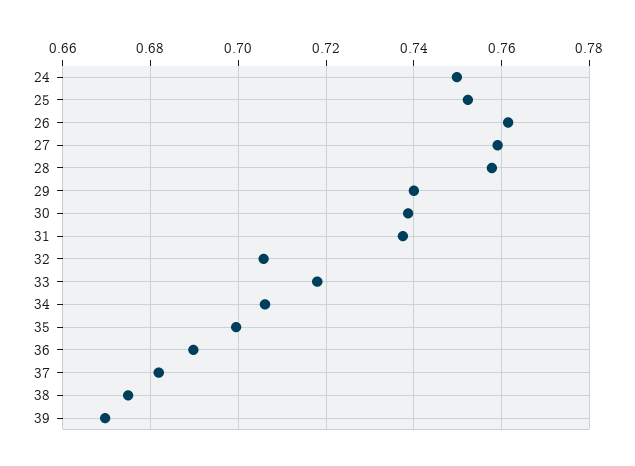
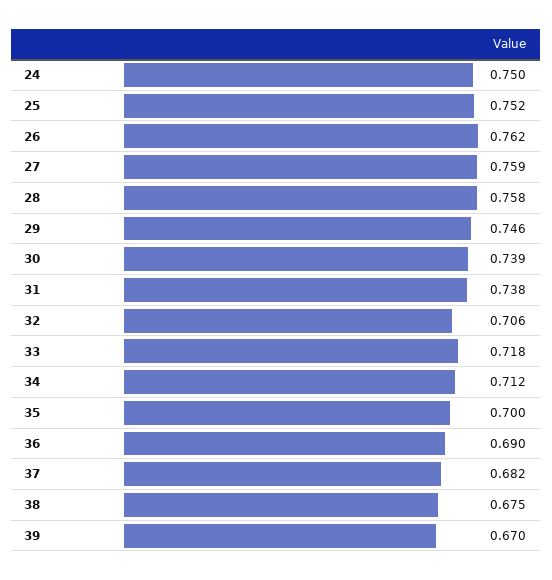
29: 0.74 -> 0.746
34: 0.706 -> 0.712

